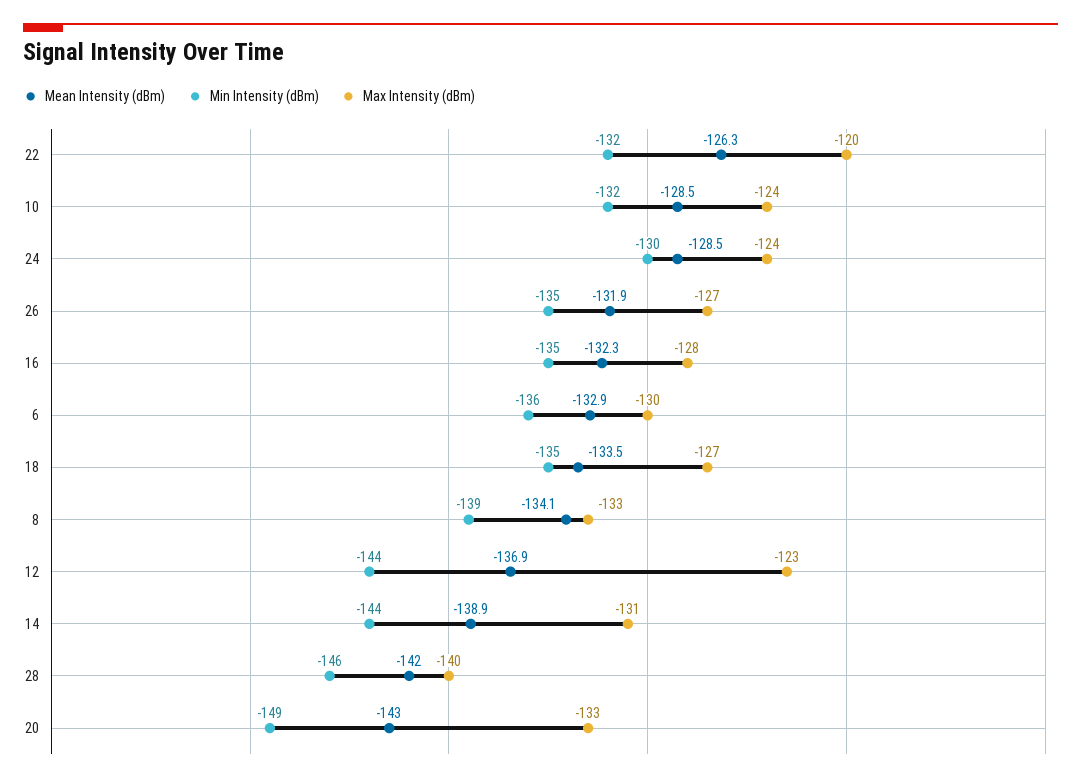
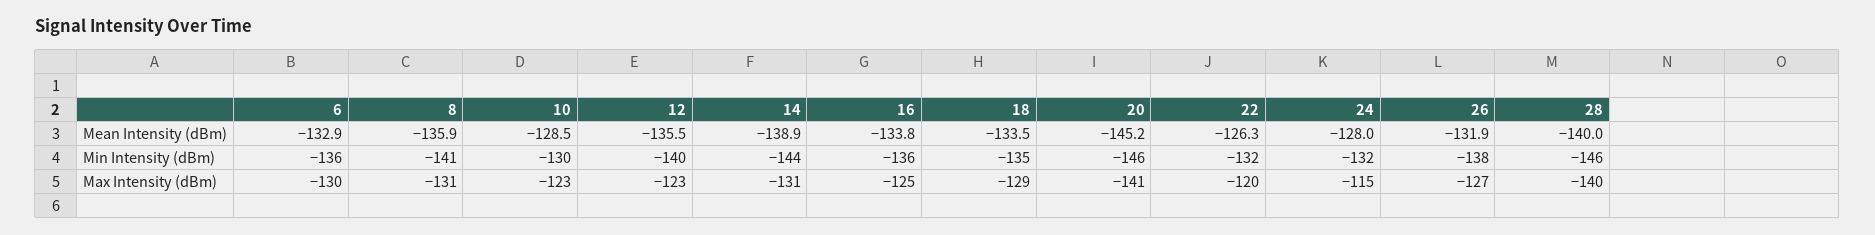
Min Intensity (dBm), 10: -132 -> -130
Max Intensity (dBm), 10: -124 -> -123
Mean Intensity (dBm), 24: -128.5 -> -128
Min Intensity (dBm), 24: -130 -> -132
Max Intensity (dBm), 24: -124 -> -115
Min Intensity (dBm), 26: -135 -> -138
Mean Intensity (dBm), 16: -132.3 -> -133.8
Min Intensity (dBm), 16: -135 -> -136
Max Intensity (dBm), 16: -128 -> -125
Max Intensity (dBm), 18: -127 -> -129
Mean Intensity (dBm), 8: -134.1 -> -135.9
Min Intensity (dBm), 8: -139 -> -141
Max Intensity (dBm), 8: -133 -> -131
Mean Intensity (dBm), 12: -136.9 -> -135.5
Min Intensity (dBm), 12: -144 -> -140
Mean Intensity (dBm), 28: -142 -> -140
Mean Intensity (dBm), 20: -143 -> -145.2
Min Intensity (dBm), 20: -149 -> -146
Max Intensity (dBm), 20: -133 -> -141

